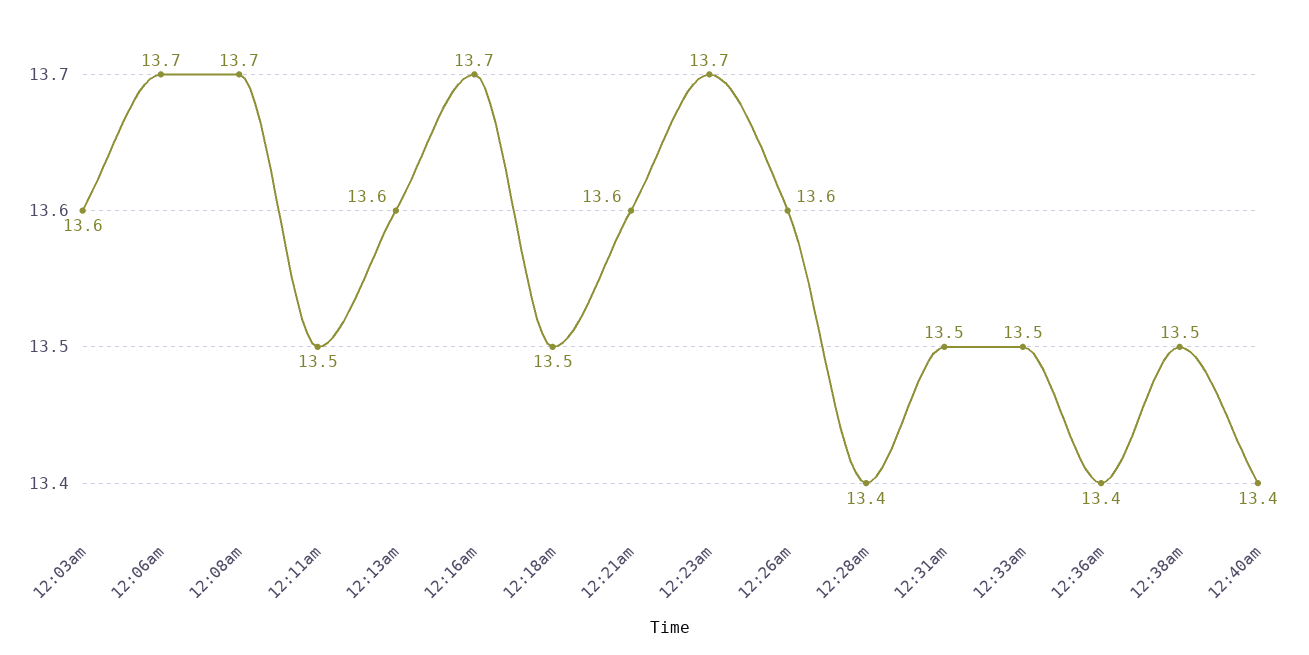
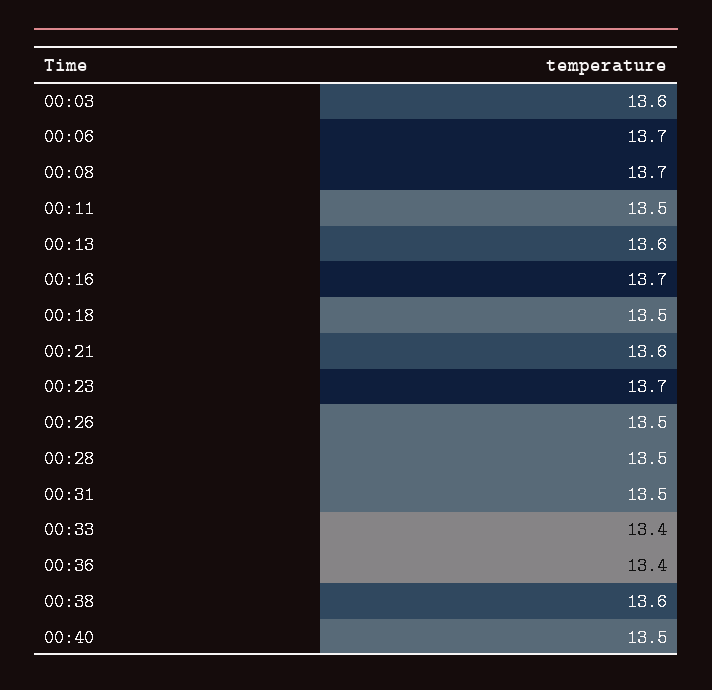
12:26am: 13.6 -> 13.5
12:28am: 13.4 -> 13.5
12:33am: 13.5 -> 13.4
12:38am: 13.5 -> 13.6
12:40am: 13.4 -> 13.5

